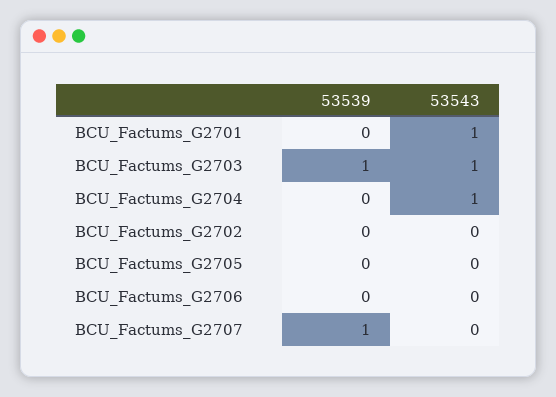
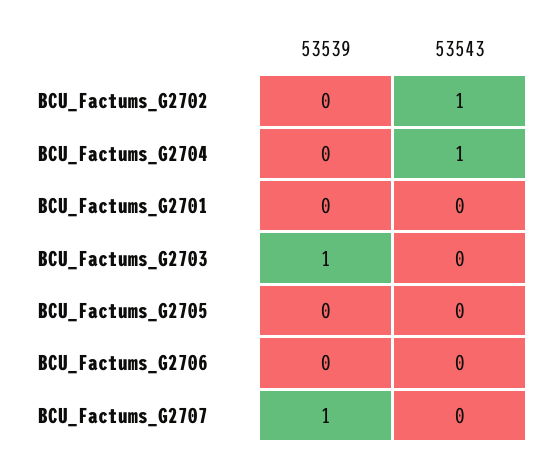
53543, BCU_Factums_G2701: 1 -> 0
53543, BCU_Factums_G2703: 1 -> 0
53543, BCU_Factums_G2702: 0 -> 1

